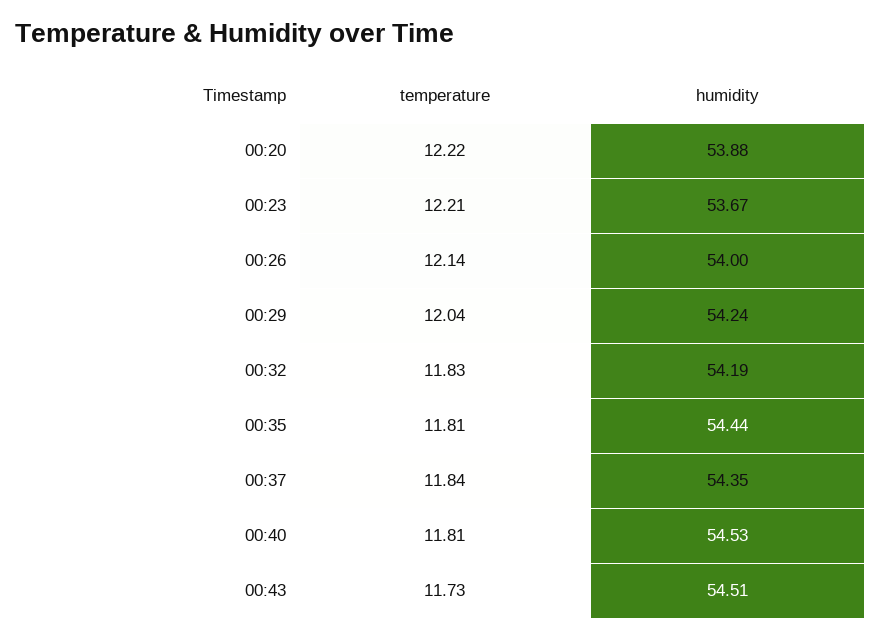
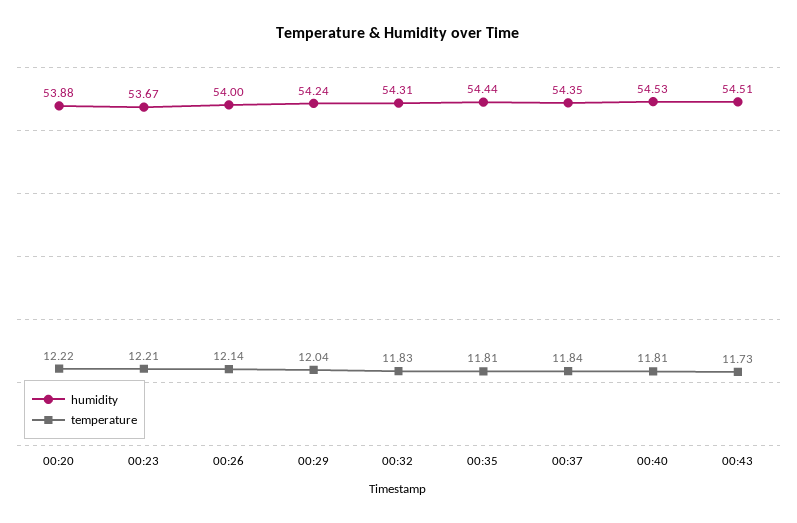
humidity, 00:32: 54.19 -> 54.31

